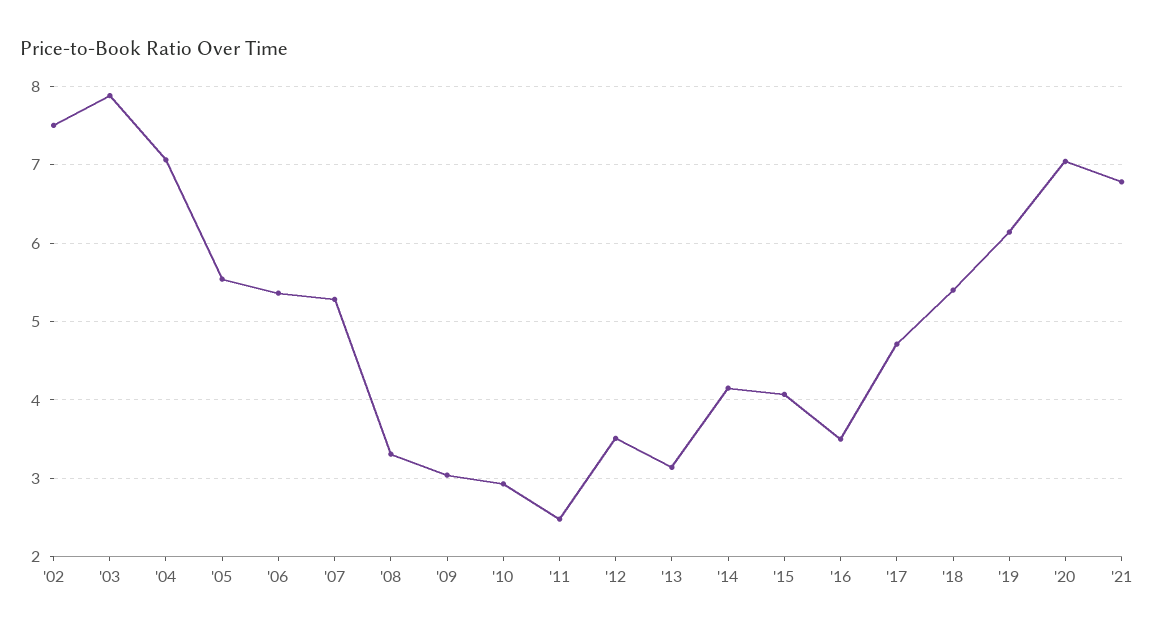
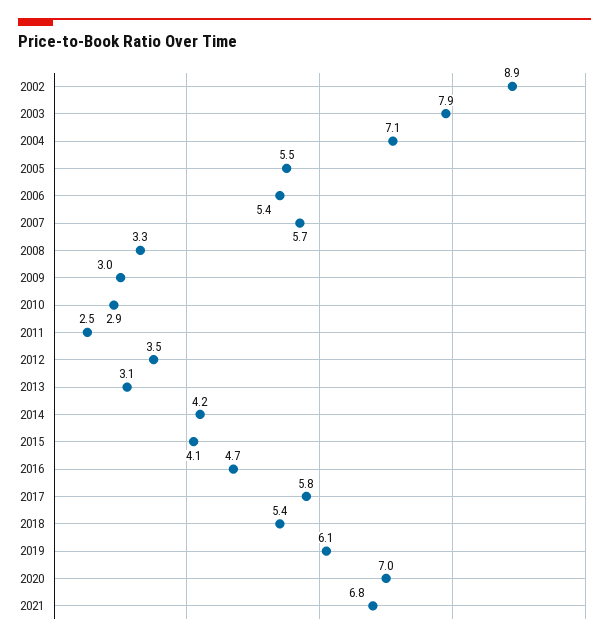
'02: 7.5 -> 8.9
'07: 5.3 -> 5.7
'16: 3.5 -> 4.7
'17: 4.7 -> 5.8

